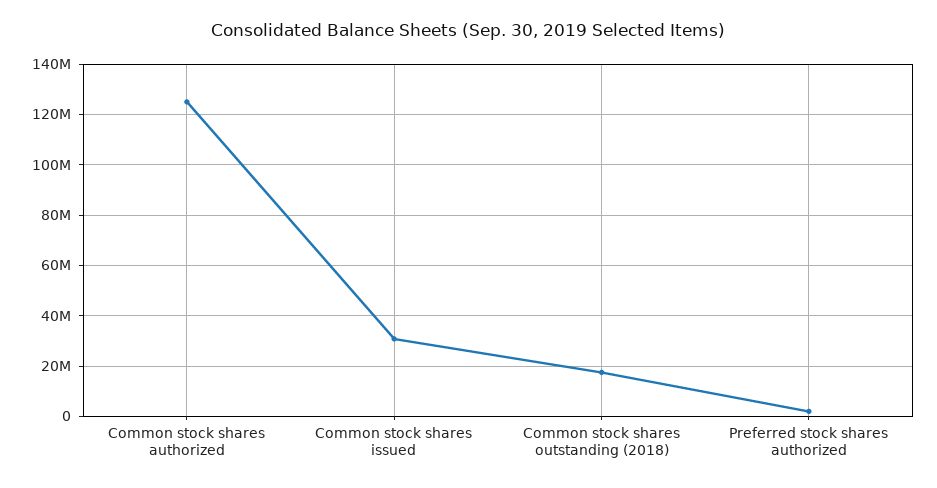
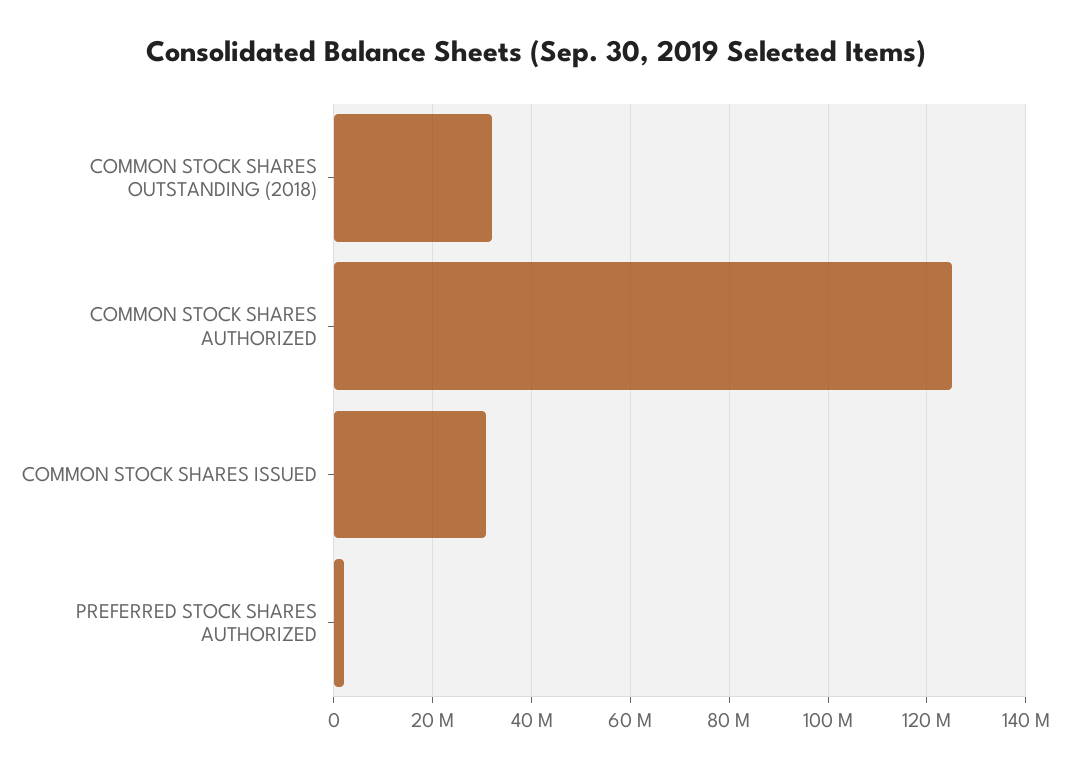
Common stock shares outstanding (2018): 17500000 -> 32000000

